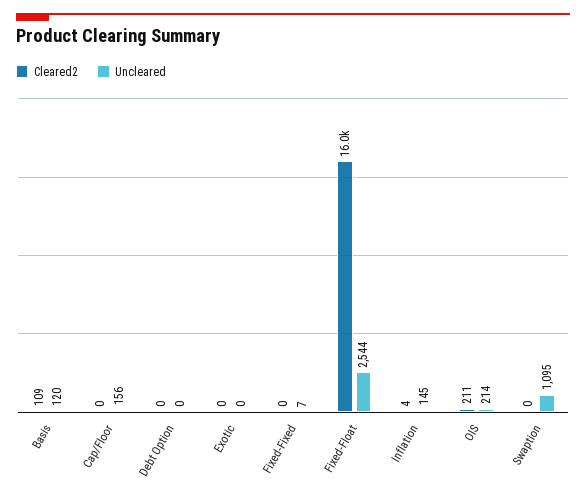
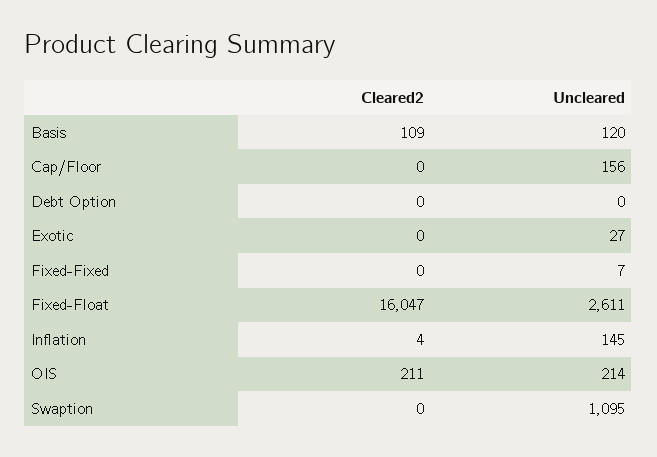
Uncleared, Exotic: 0 -> 27
Uncleared, Fixed-Float: 2544 -> 2611

